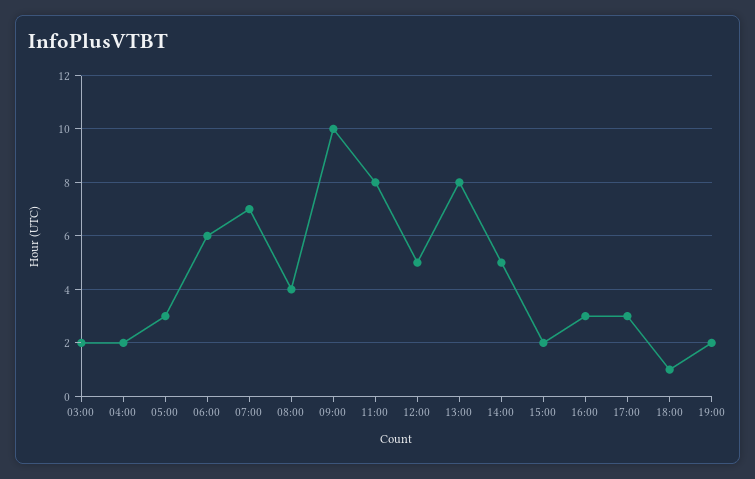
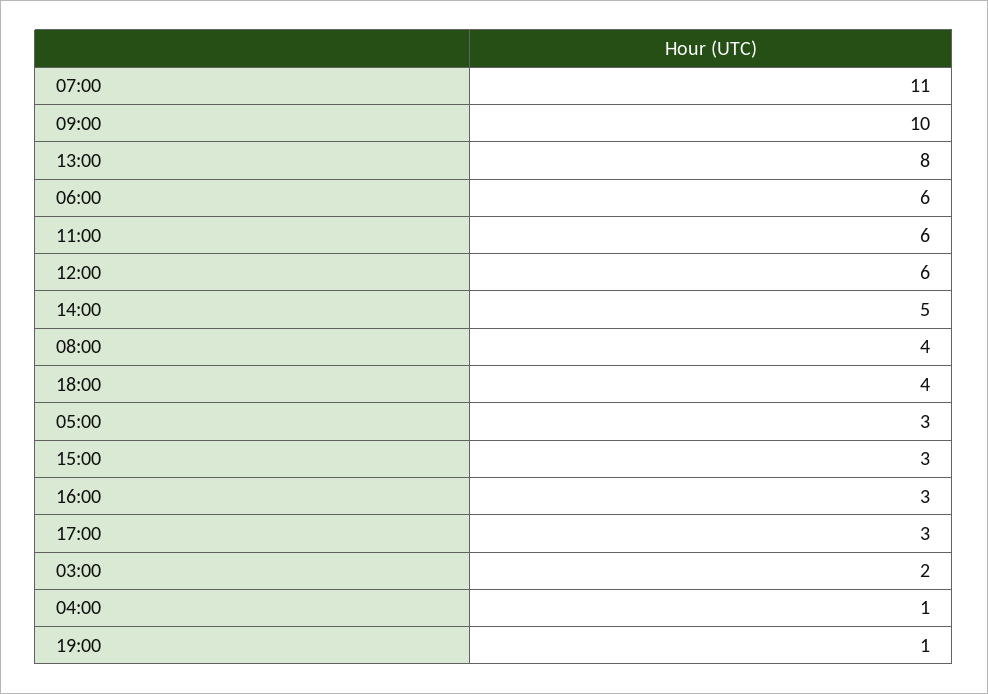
04:00: 2 -> 1
07:00: 7 -> 11
11:00: 8 -> 6
12:00: 5 -> 6
15:00: 2 -> 3
18:00: 1 -> 4
19:00: 2 -> 1

